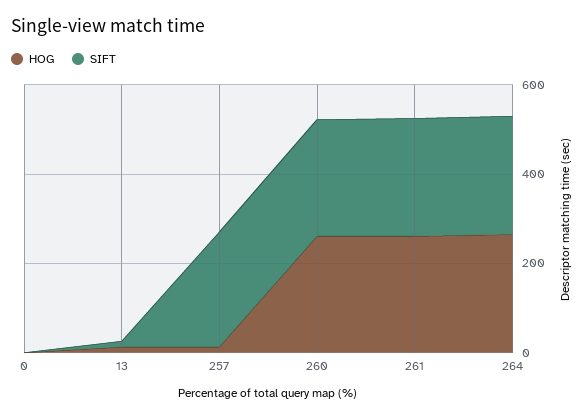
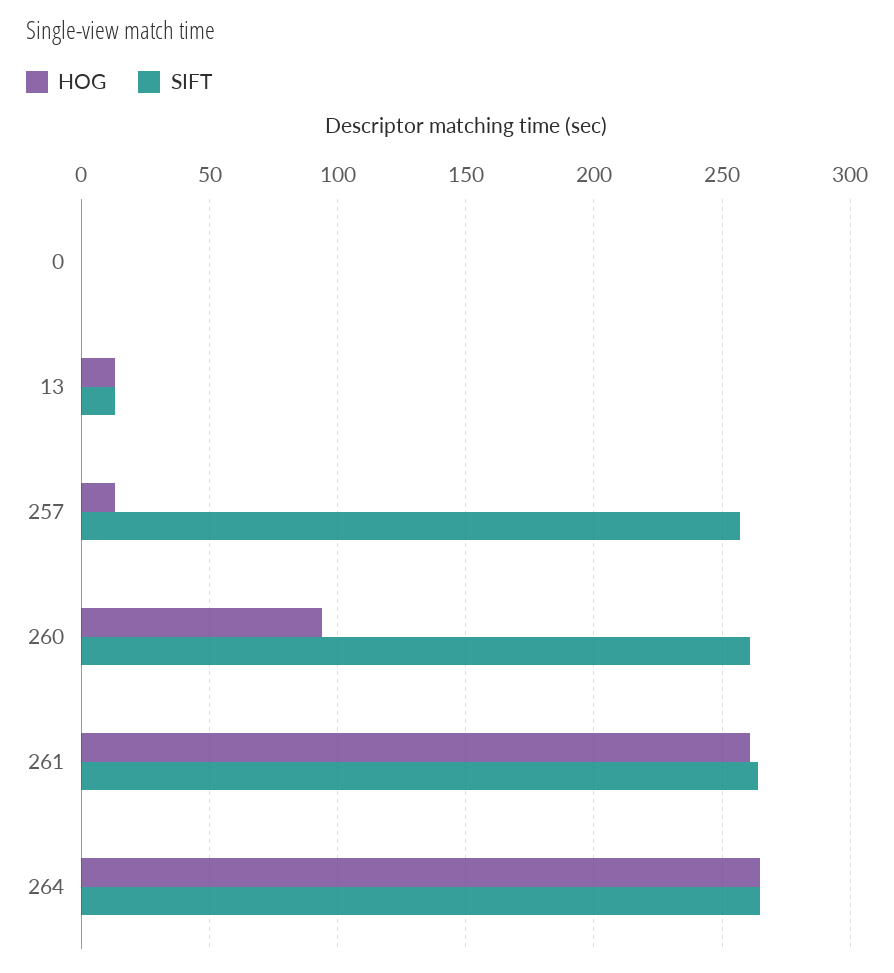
HOG, 260: 250 -> 95

